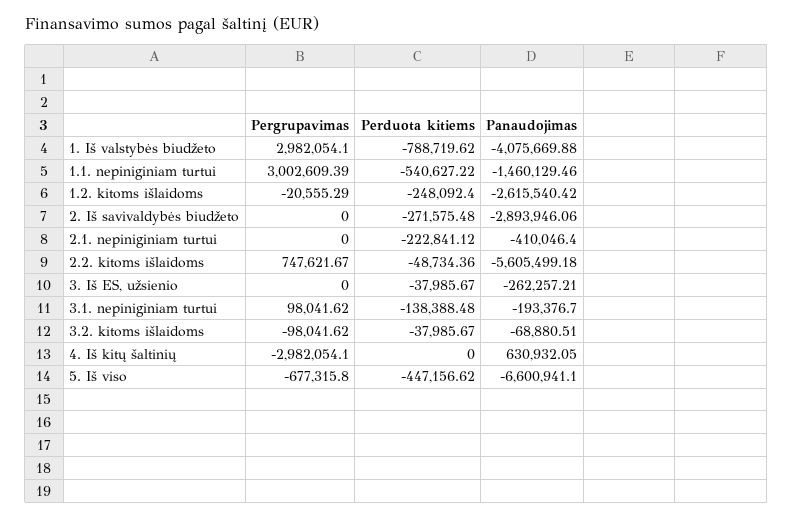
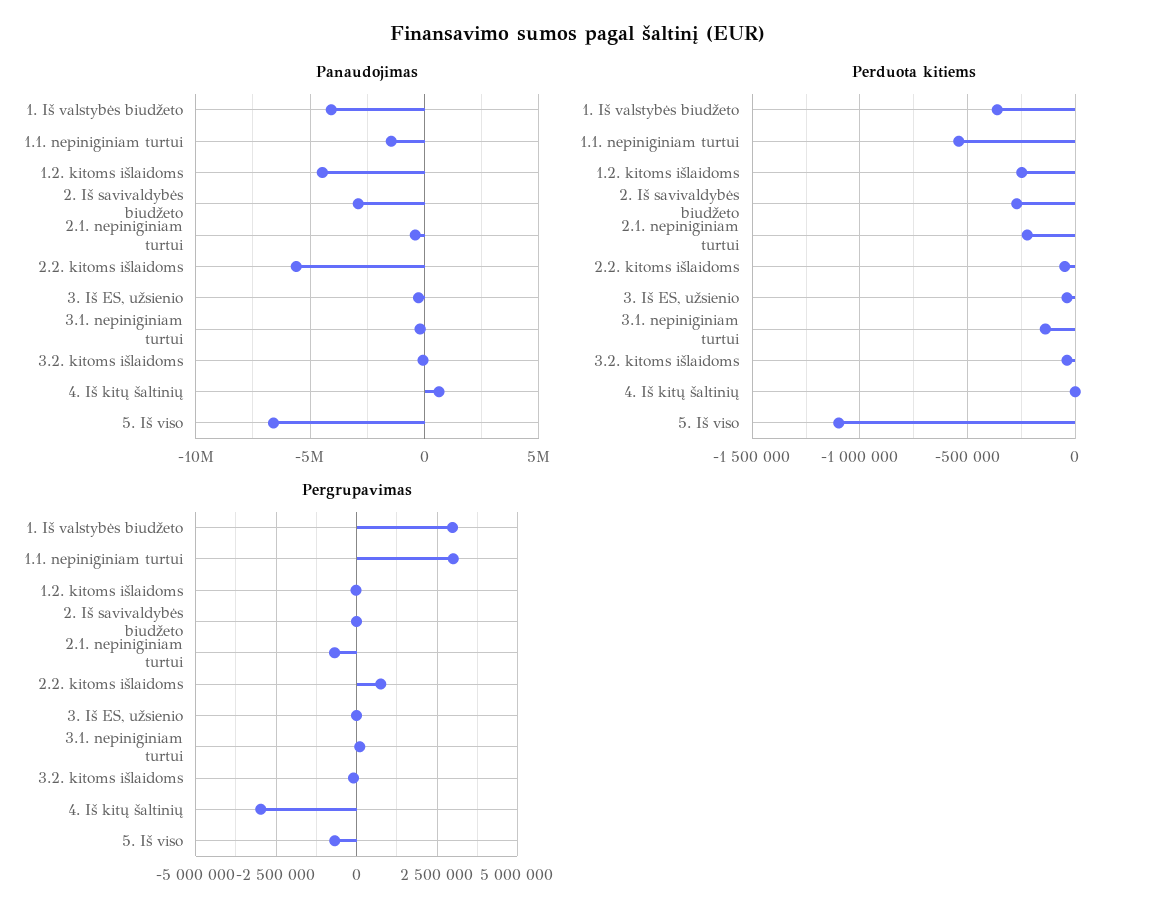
Perduota kitiems, 1. Iš valstybės biudžeto: -788719.62 -> -350000
Panaudojimas, 1.2. kitoms išlaidoms: -2615540.42 -> -4500000
Pergrupavimas, 2.1. nepiniginiam turtui: 0 -> -750000
Perduota kitiems, 5. Iš viso: -447156.62 -> -1100000

